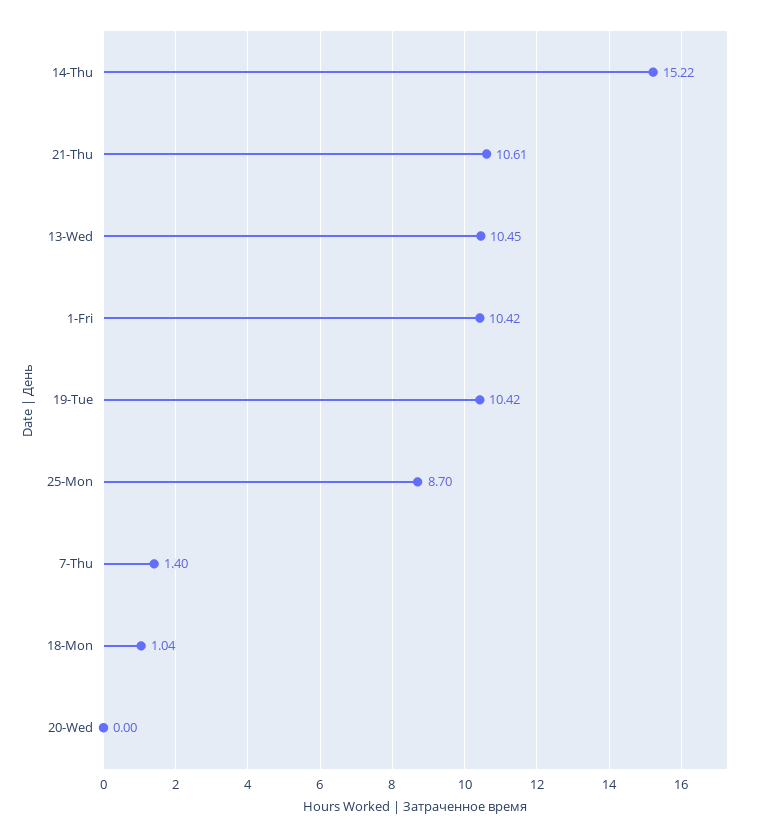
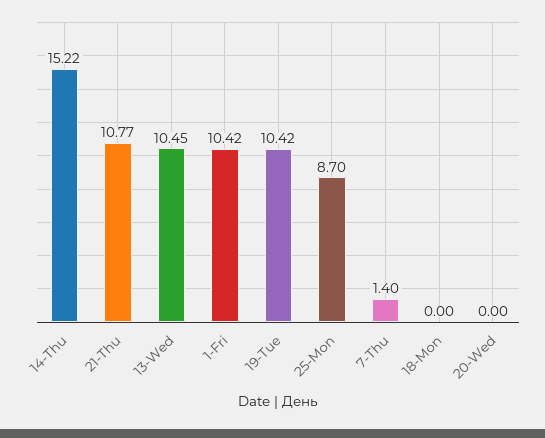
21-Thu: 10.61 -> 10.77
18-Mon: 1.04 -> 0

